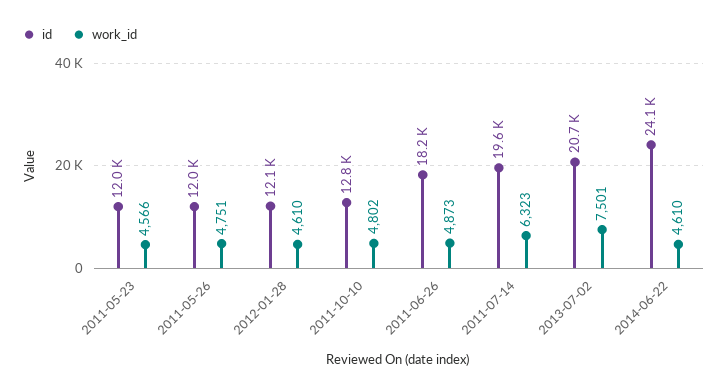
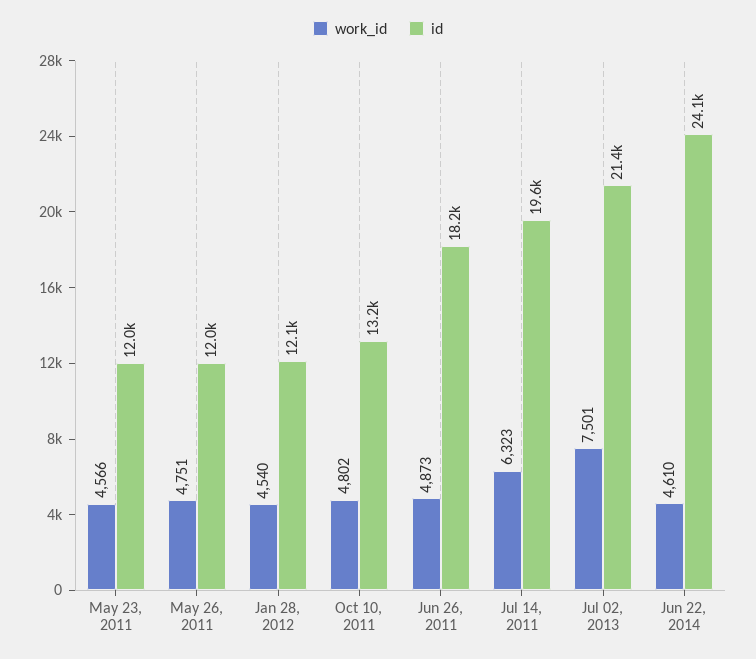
work_id, 2012-01-28: 4610 -> 4540
id, 2011-10-10: 12800 -> 13200
id, 2013-07-02: 20700 -> 21400

